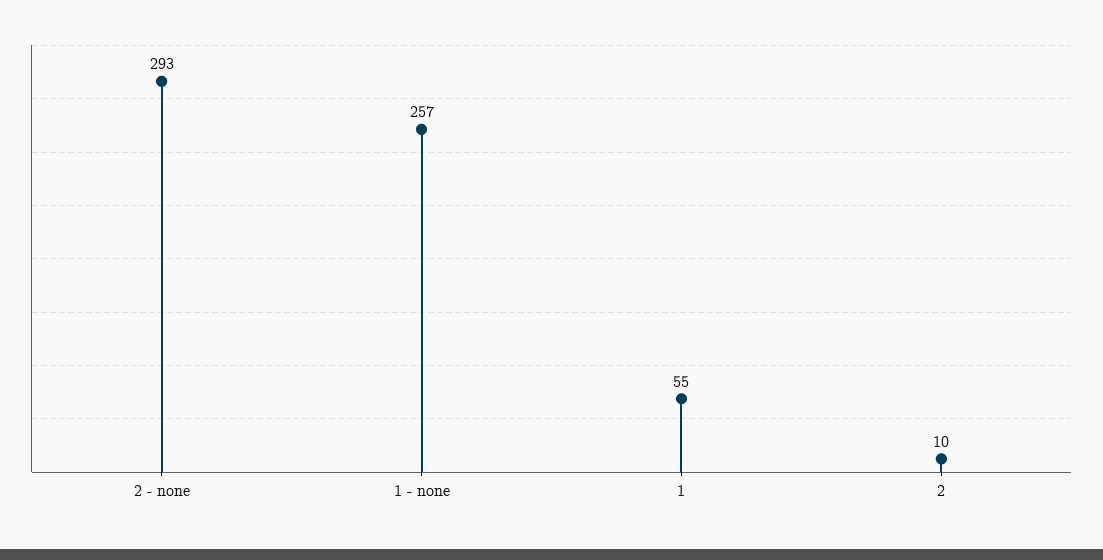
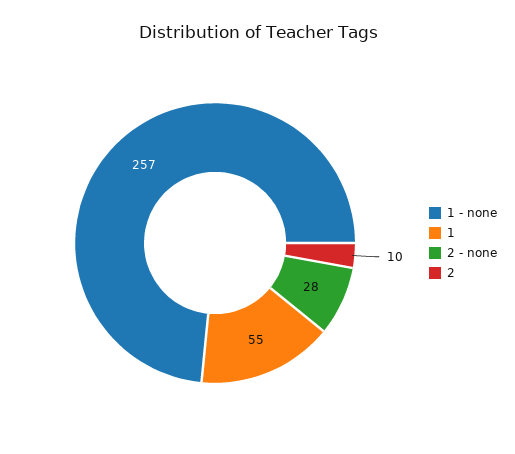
2 - none: 293 -> 28

